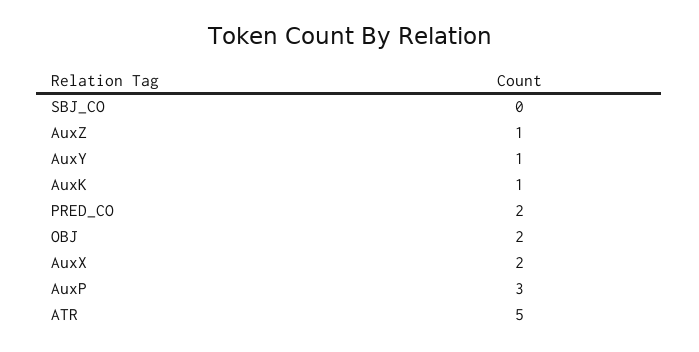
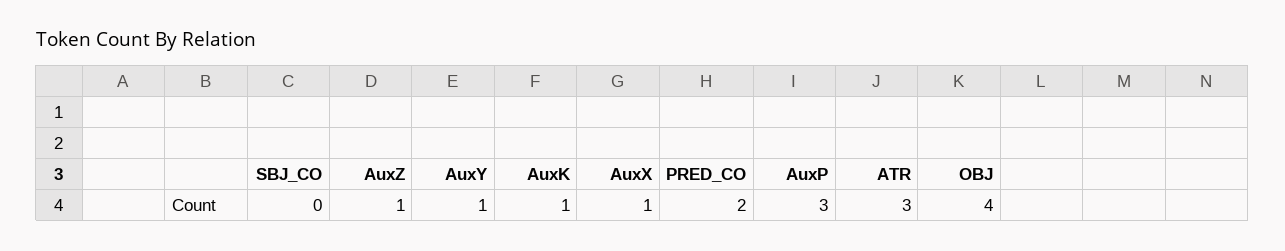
OBJ: 2 -> 4
AuxX: 2 -> 1
ATR: 5 -> 3

